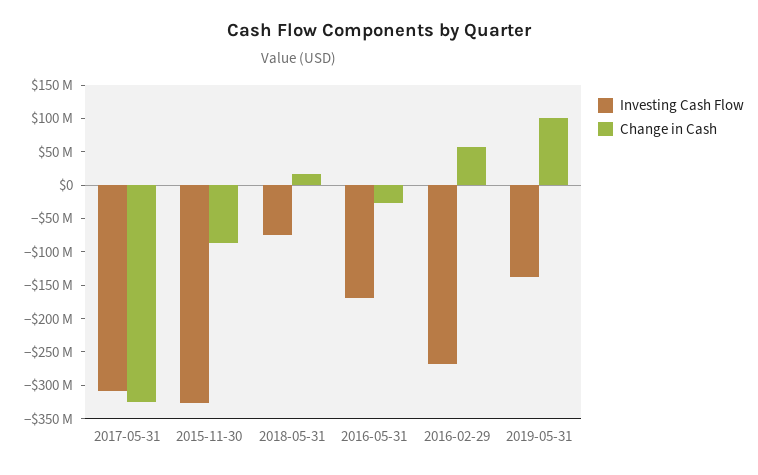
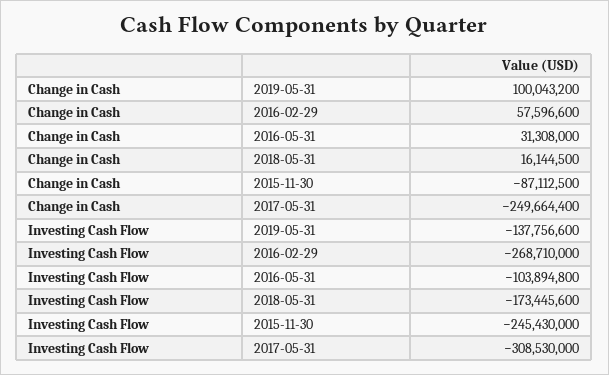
Change in Cash, 2017-05-31: -325000000 -> -249664400
Investing Cash Flow, 2015-11-30: -325000000 -> -245430000
Investing Cash Flow, 2018-05-31: -75000000 -> -173445600
Investing Cash Flow, 2016-05-31: -175000000 -> -103894800
Change in Cash, 2016-05-31: -25000000 -> 31308000

